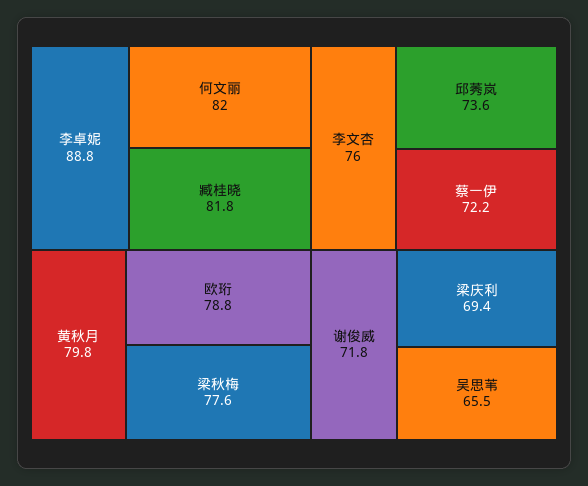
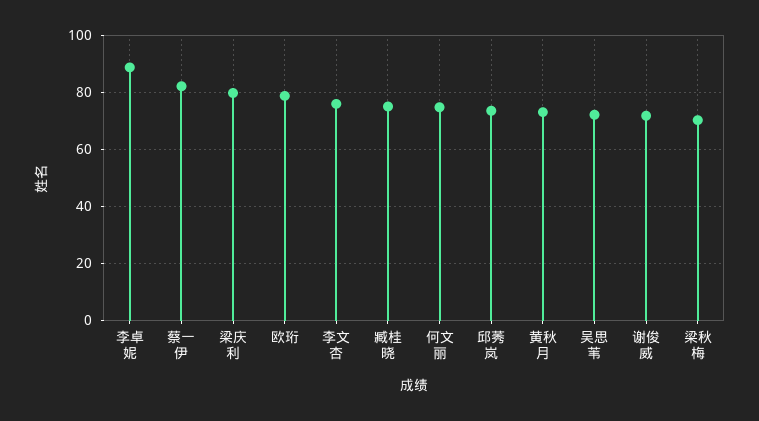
何文丽: 82 -> 75
臧桂晓: 81.8 -> 75
黄秋月: 79.8 -> 72.5
梁秋梅: 77.6 -> 70
蔡一伊: 72.2 -> 82.5
梁庆利: 69.4 -> 80
吴思苇: 65.5 -> 72.5

